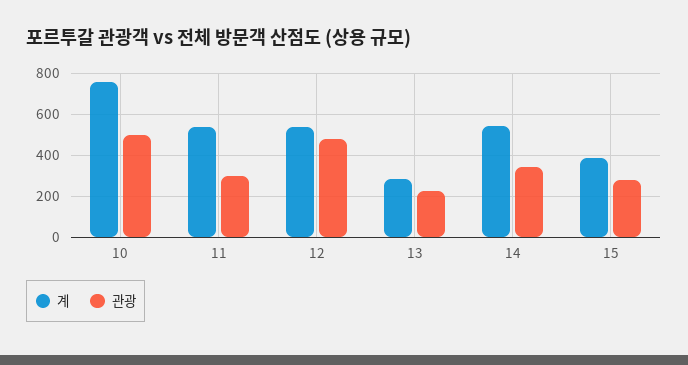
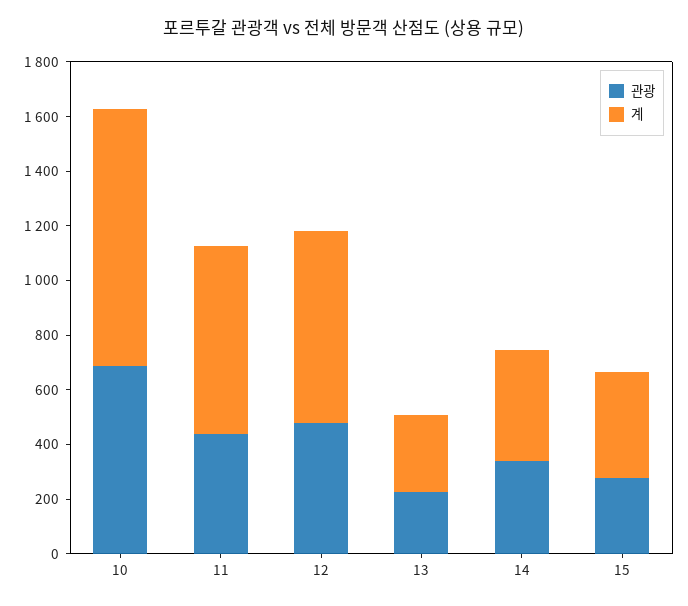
계, 10: 750 -> 950
관광, 10: 500 -> 700
계, 11: 550 -> 700
관광, 11: 300 -> 450
계, 12: 550 -> 700
계, 14: 550 -> 400

